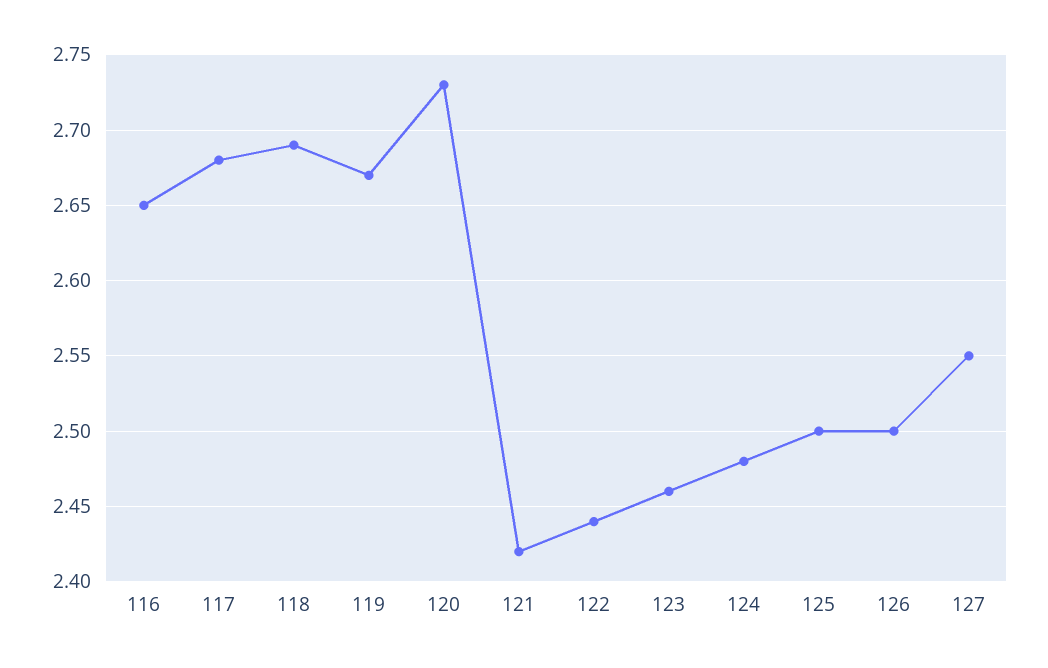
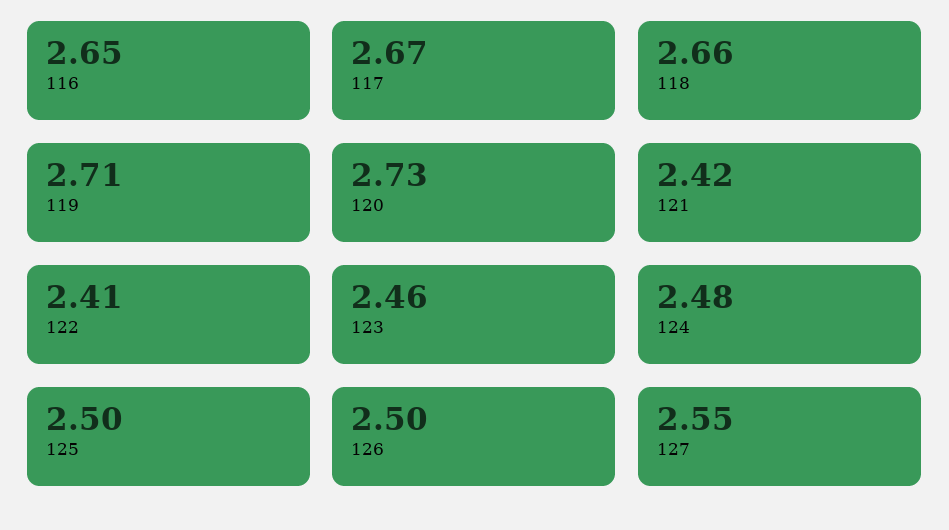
117: 2.68 -> 2.67
118: 2.69 -> 2.66
119: 2.67 -> 2.71
122: 2.44 -> 2.41

